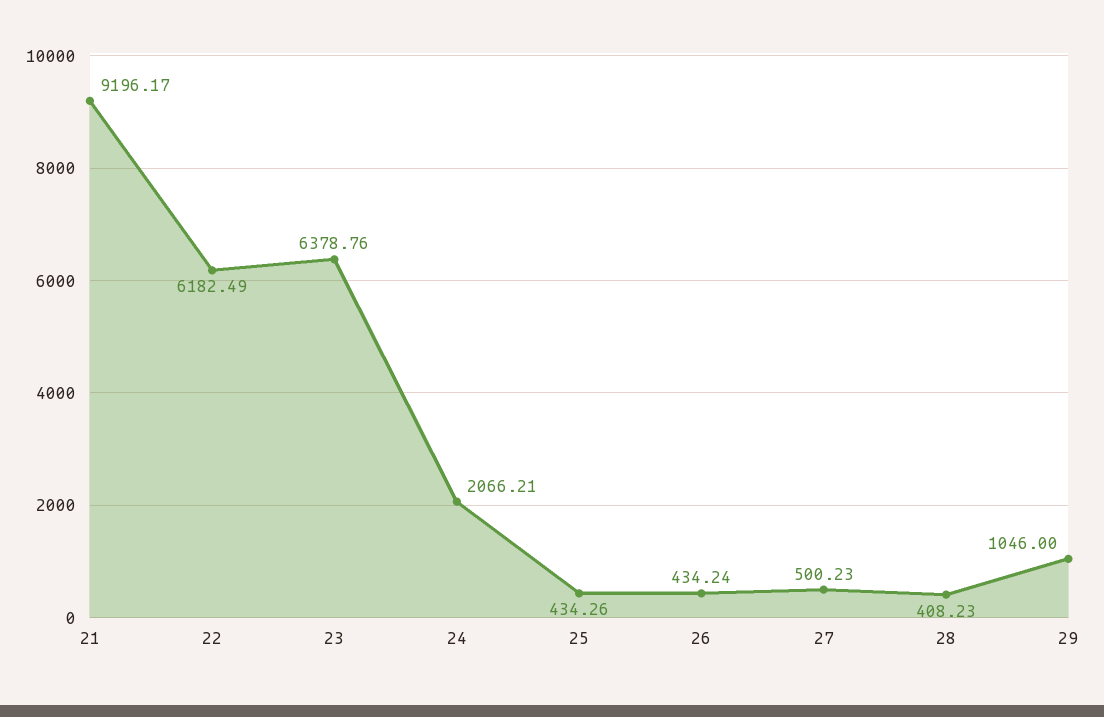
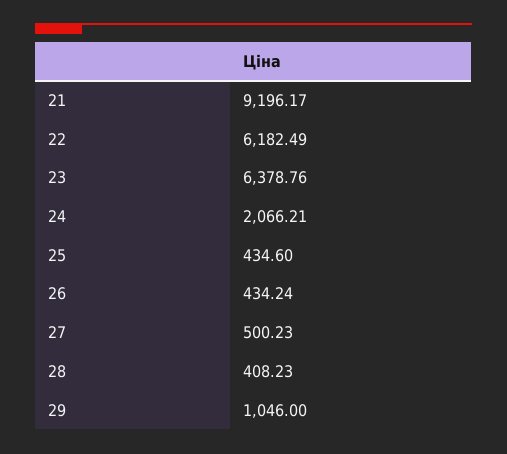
25: 434.26 -> 434.6

